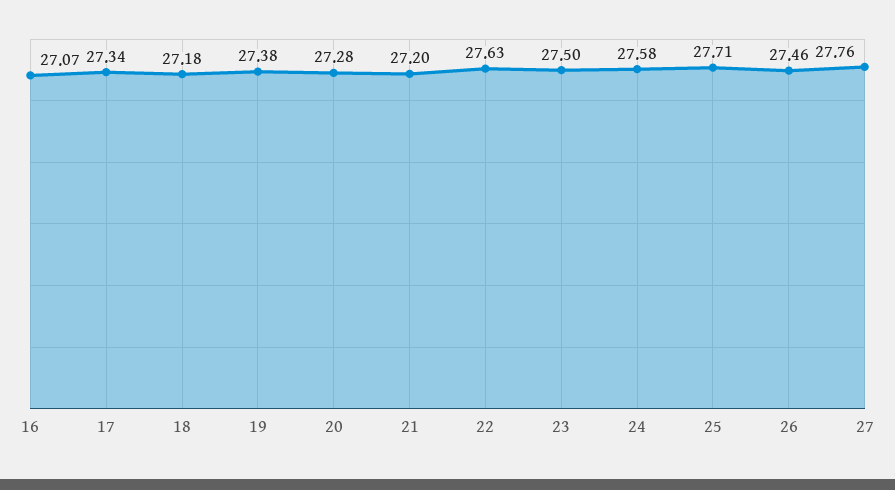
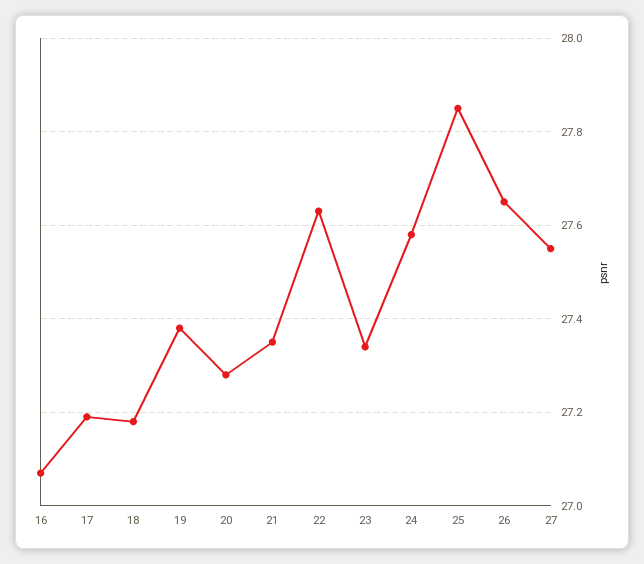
17: 27.34 -> 27.2
21: 27.2 -> 27.35
23: 27.5 -> 27.35
25: 27.71 -> 27.85
26: 27.46 -> 27.65
27: 27.76 -> 27.55

